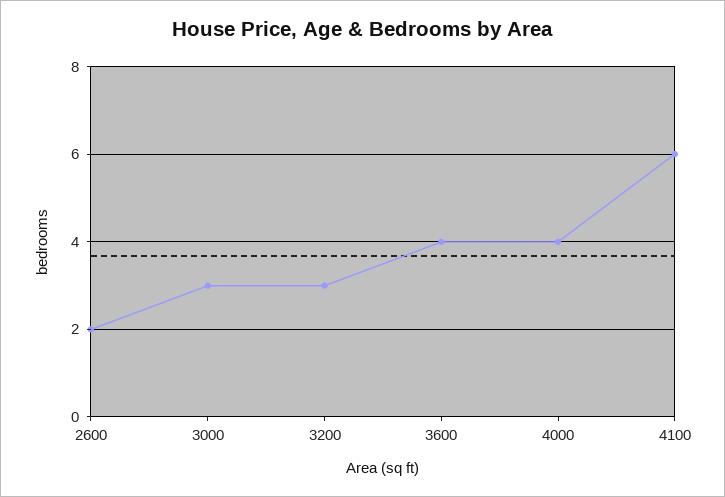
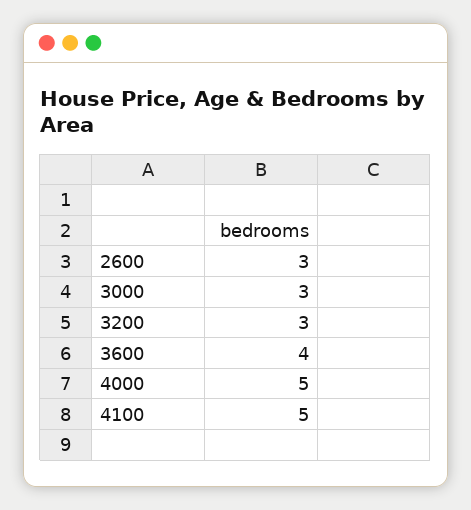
2600: 2 -> 3
4000: 4 -> 5
4100: 6 -> 5

